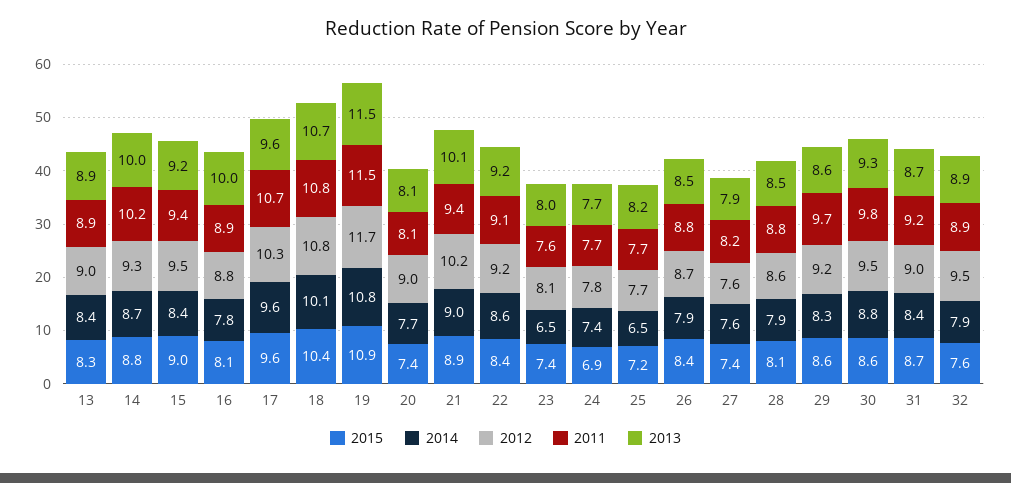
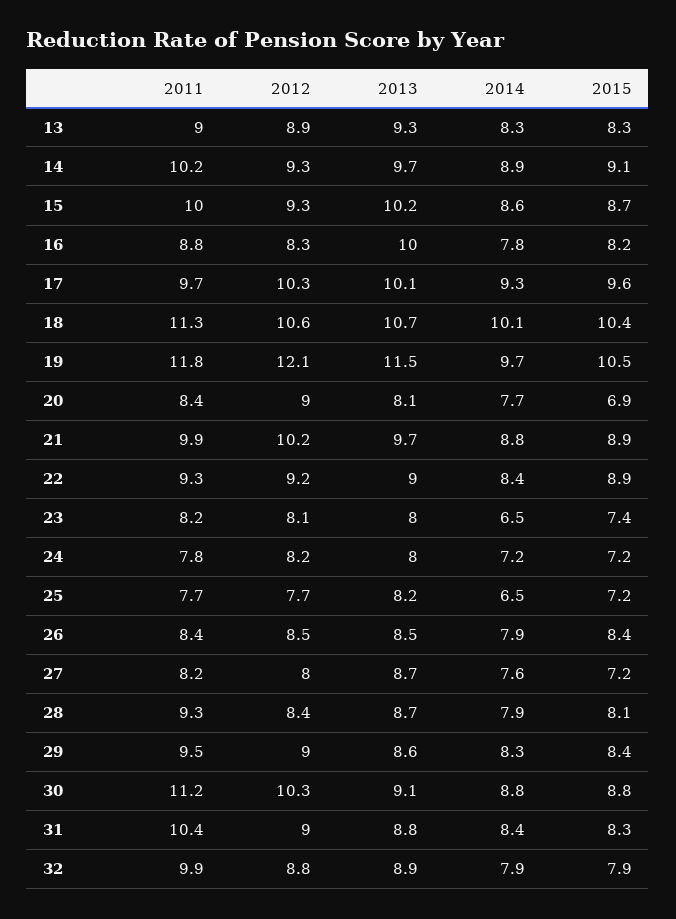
2014, 13: 8.4 -> 8.3
2012, 13: 9 -> 8.9
2011, 13: 8.9 -> 9
2013, 13: 8.9 -> 9.3
2015, 14: 8.8 -> 9.1
2014, 14: 8.7 -> 8.9
2013, 14: 10 -> 9.7
2015, 15: 9 -> 8.7
2014, 15: 8.4 -> 8.6
2012, 15: 9.5 -> 9.3
2011, 15: 9.4 -> 10
2013, 15: 9.2 -> 10.2
2015, 16: 8.1 -> 8.2
2012, 16: 8.8 -> 8.3
2011, 16: 8.9 -> 8.8
2014, 17: 9.6 -> 9.3
2011, 17: 10.7 -> 9.7
2013, 17: 9.6 -> 10.1
2012, 18: 10.8 -> 10.6
2011, 18: 10.8 -> 11.3
2015, 19: 10.9 -> 10.5
2014, 19: 10.8 -> 9.7
2012, 19: 11.7 -> 12.1
2011, 19: 11.5 -> 11.8
2015, 20: 7.4 -> 6.9
2011, 20: 8.1 -> 8.4
2014, 21: 9 -> 8.8
2011, 21: 9.4 -> 9.9
2013, 21: 10.1 -> 9.7
2015, 22: 8.4 -> 8.9
2014, 22: 8.6 -> 8.4
2011, 22: 9.1 -> 9.3
2013, 22: 9.2 -> 9
2011, 23: 7.6 -> 8.2
2015, 24: 6.9 -> 7.2
2014, 24: 7.4 -> 7.2
2012, 24: 7.8 -> 8.2
2011, 24: 7.7 -> 7.8
2013, 24: 7.7 -> 8
2012, 26: 8.7 -> 8.5
2011, 26: 8.8 -> 8.4
2015, 27: 7.4 -> 7.2
2012, 27: 7.6 -> 8
2013, 27: 7.9 -> 8.7
2012, 28: 8.6 -> 8.4
2011, 28: 8.8 -> 9.3
2013, 28: 8.5 -> 8.7
2015, 29: 8.6 -> 8.4
2012, 29: 9.2 -> 9
2011, 29: 9.7 -> 9.5
2015, 30: 8.6 -> 8.8
2012, 30: 9.5 -> 10.3
2011, 30: 9.8 -> 11.2
2013, 30: 9.3 -> 9.1
2015, 31: 8.7 -> 8.3
2011, 31: 9.2 -> 10.4
2013, 31: 8.7 -> 8.8
2015, 32: 7.6 -> 7.9
2012, 32: 9.5 -> 8.8
2011, 32: 8.9 -> 9.9

